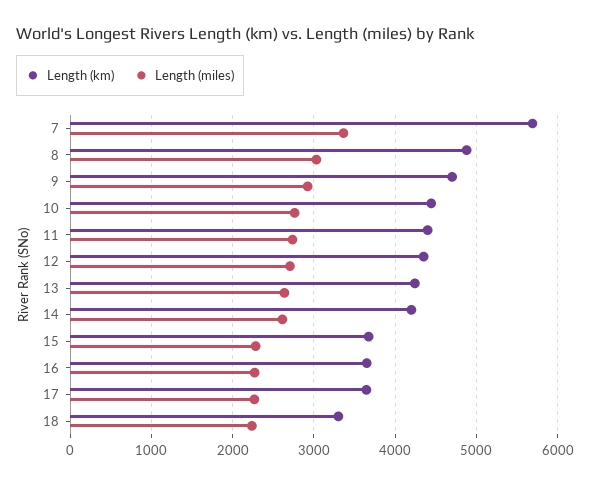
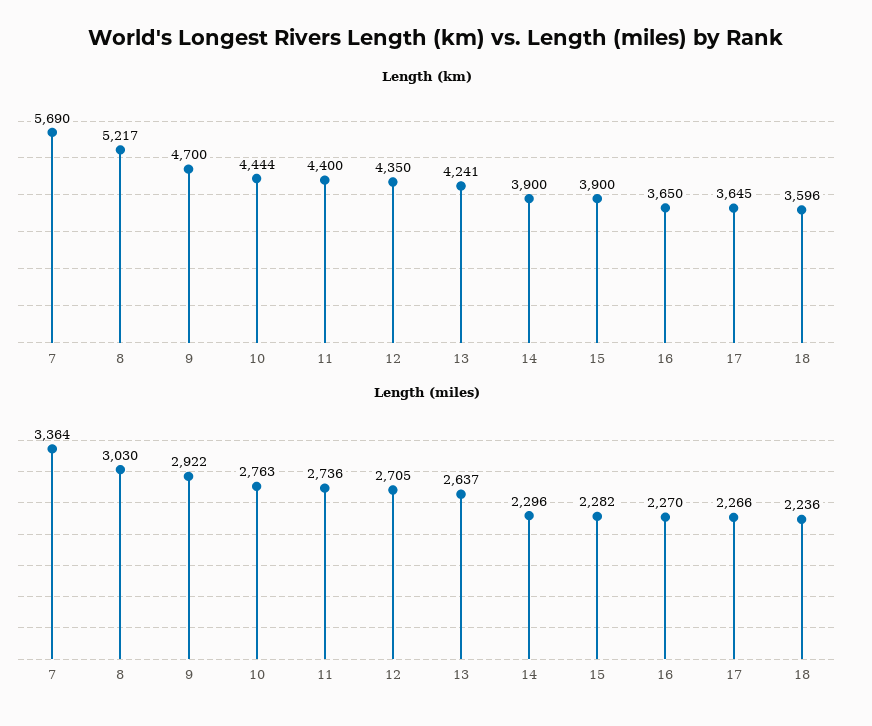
Length (km), 8: 4900 -> 5217
Length (km), 14: 4200 -> 3900
Length (miles), 14: 2600 -> 2296
Length (km), 15: 3700 -> 3900
Length (km), 18: 3300 -> 3596

